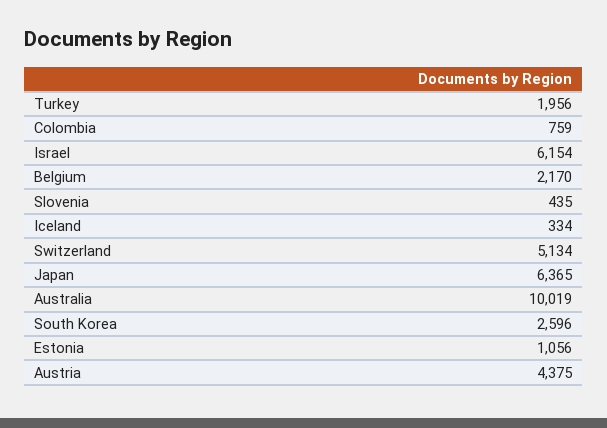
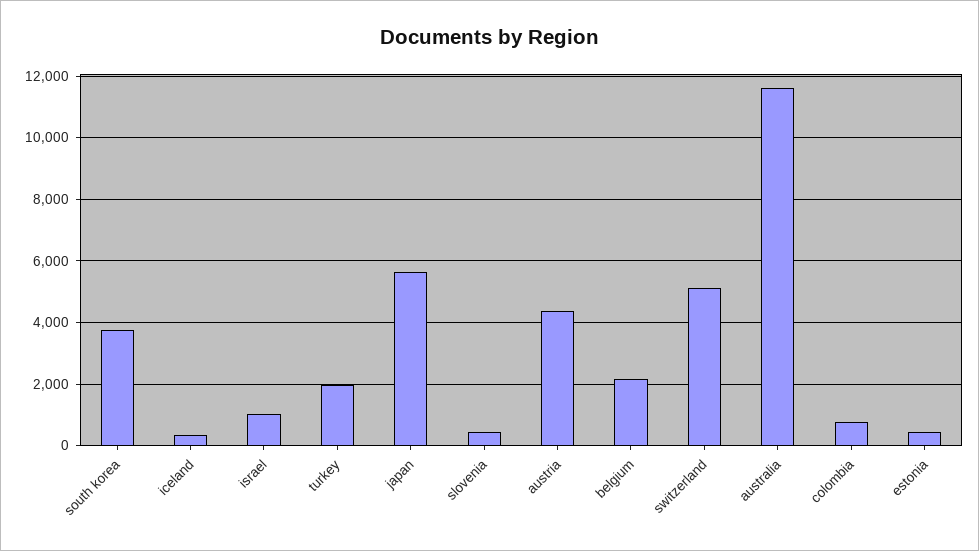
Israel: 6154 -> 1000
Japan: 6365 -> 5600
Australia: 10019 -> 11600
South Korea: 2596 -> 3800
Estonia: 1056 -> 400

